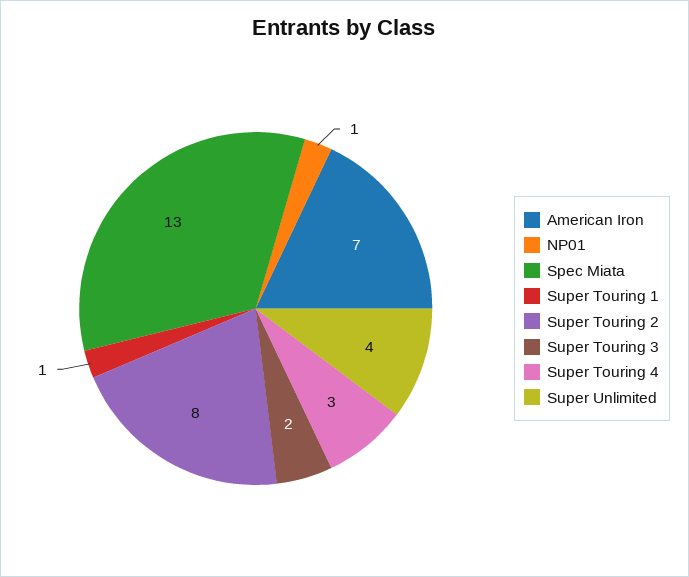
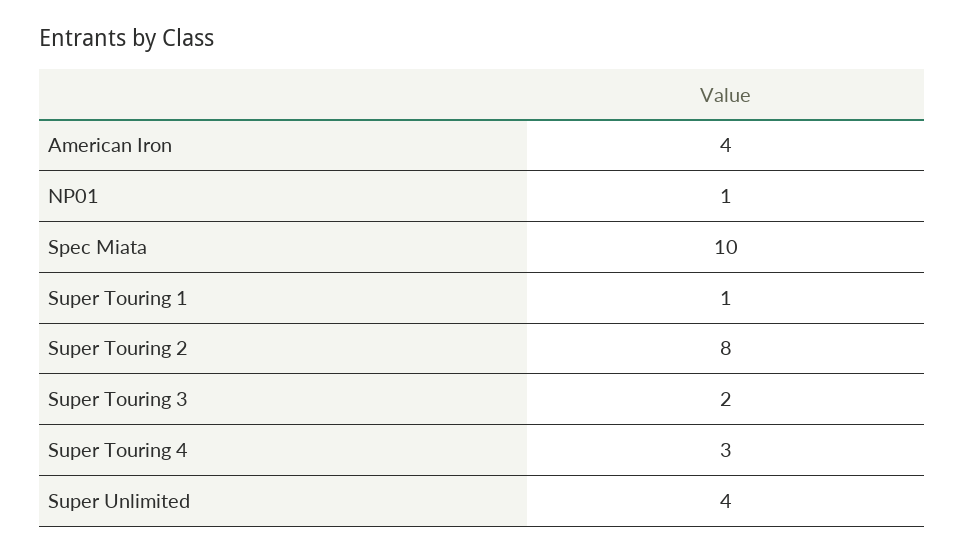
American Iron: 7 -> 4
Spec Miata: 13 -> 10

